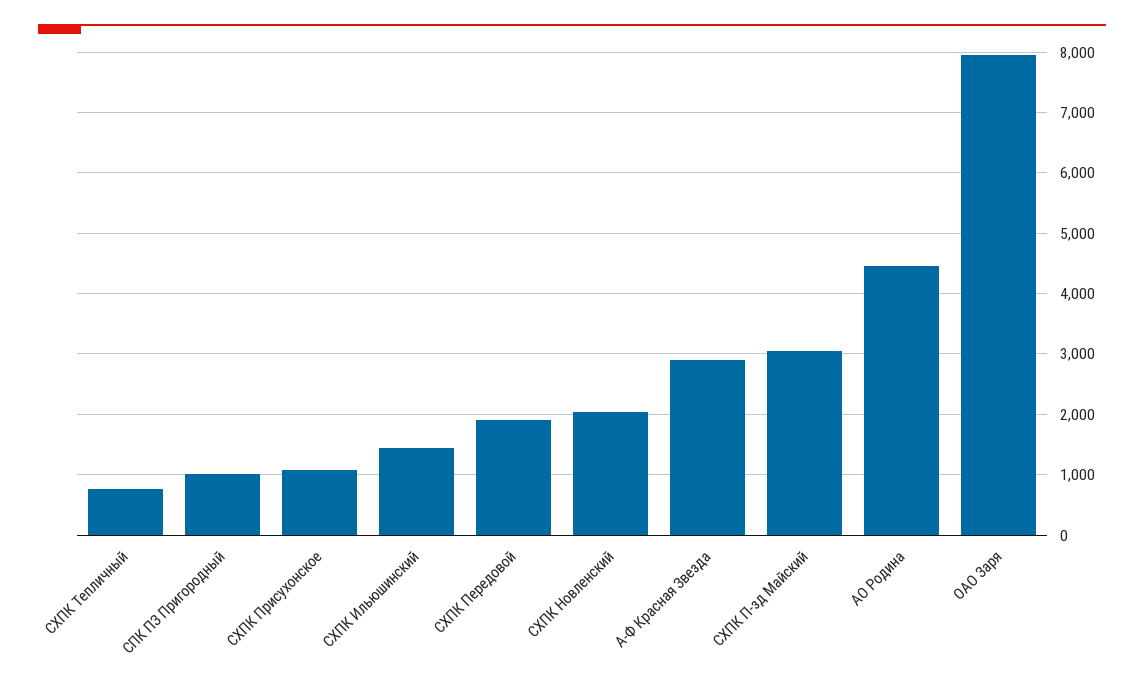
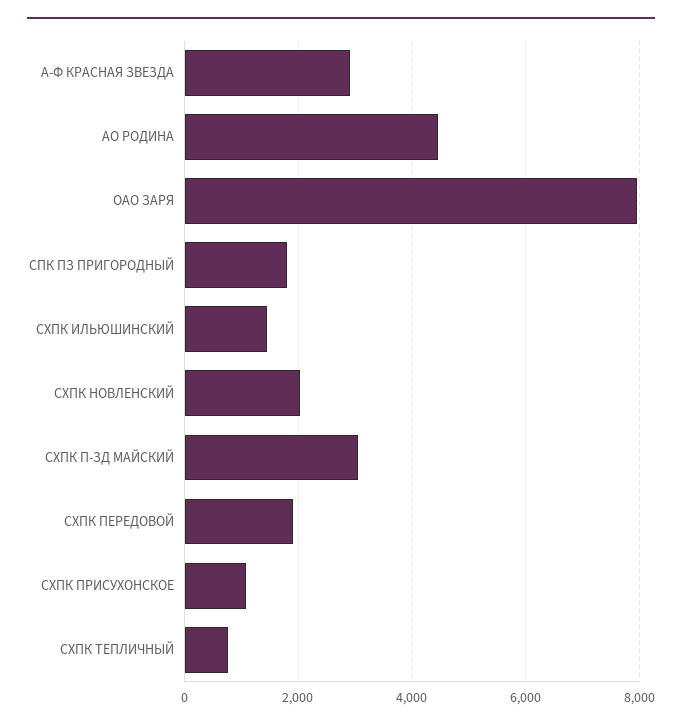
СПК ПЗ Пригородный: 1000 -> 1800

